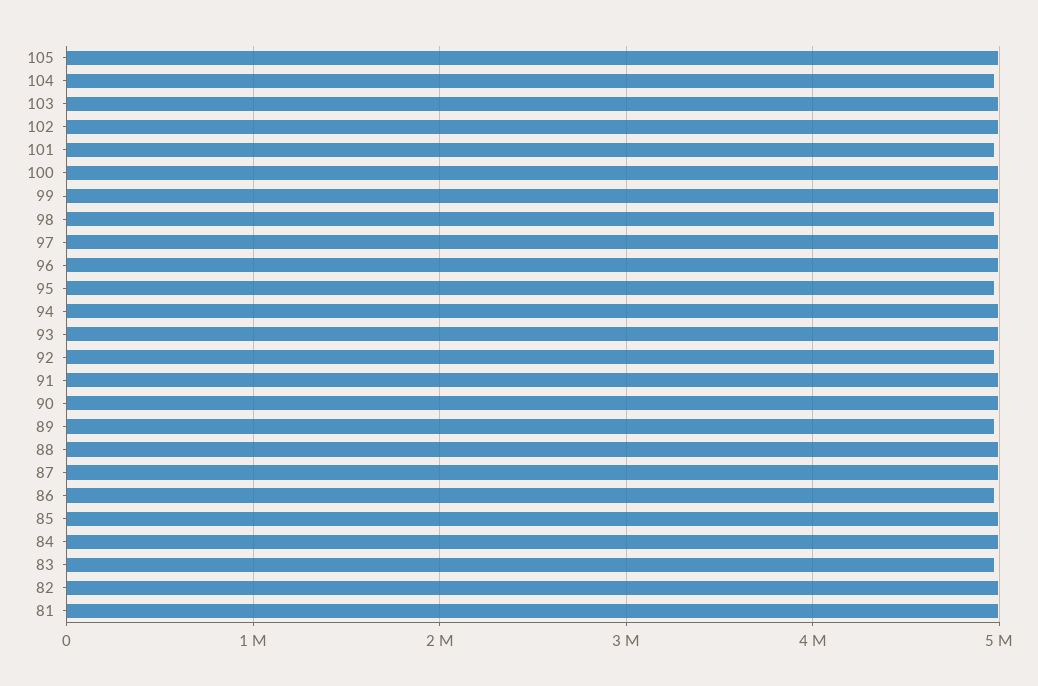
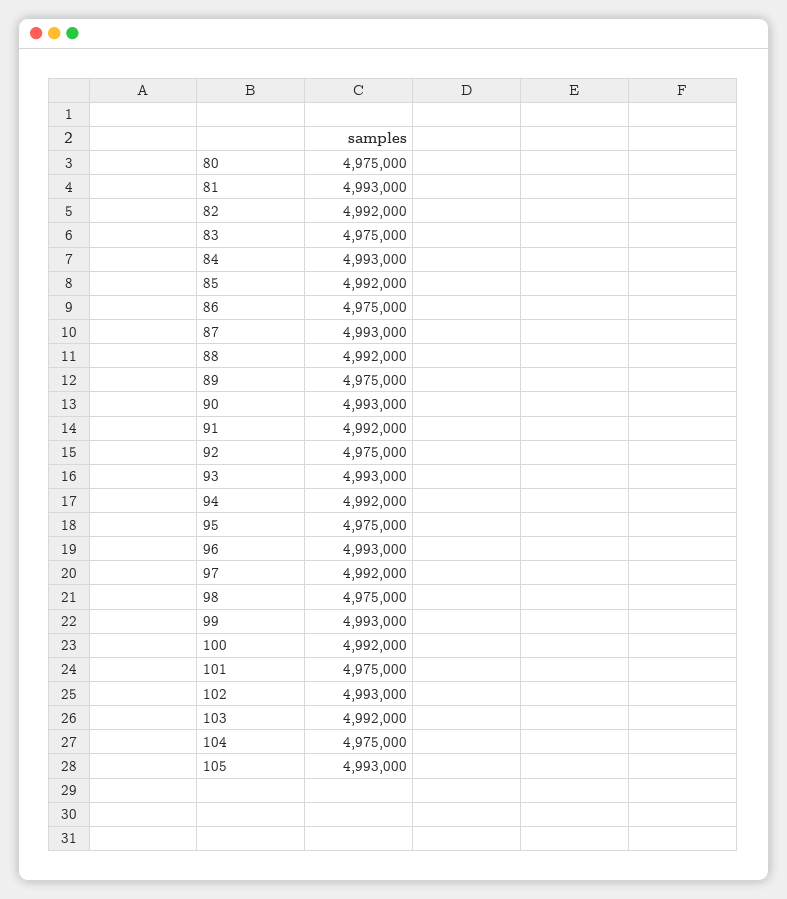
80: none -> 4975000

